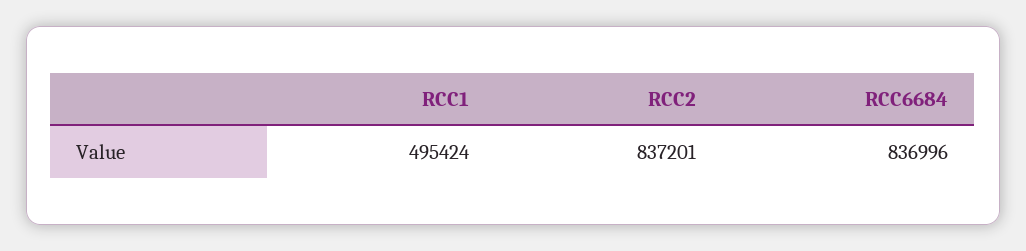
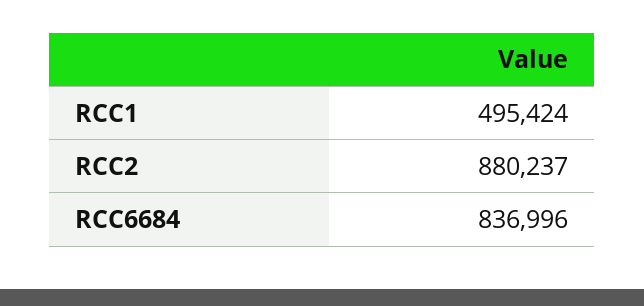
RCC2: 837201 -> 880237

